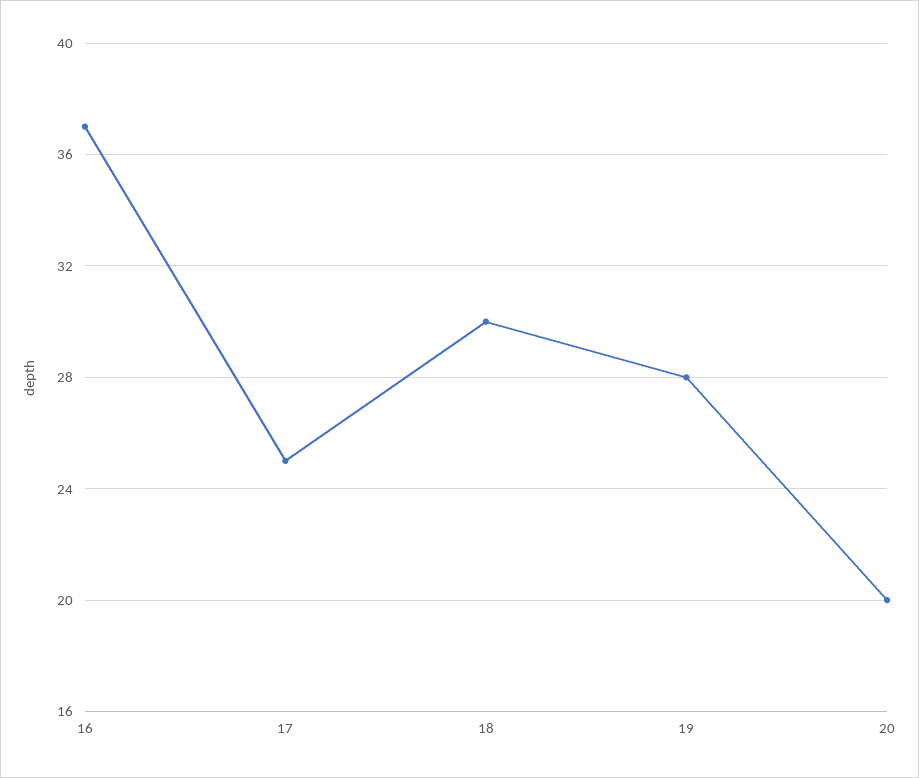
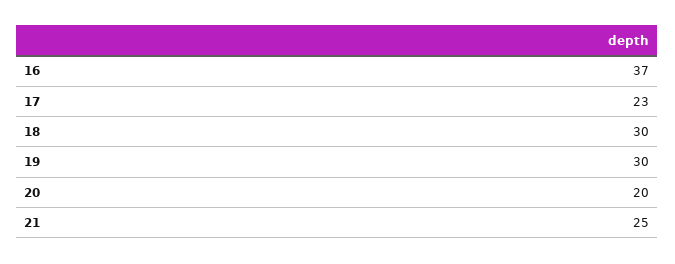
17: 25 -> 23
19: 28 -> 30
21: none -> 25

